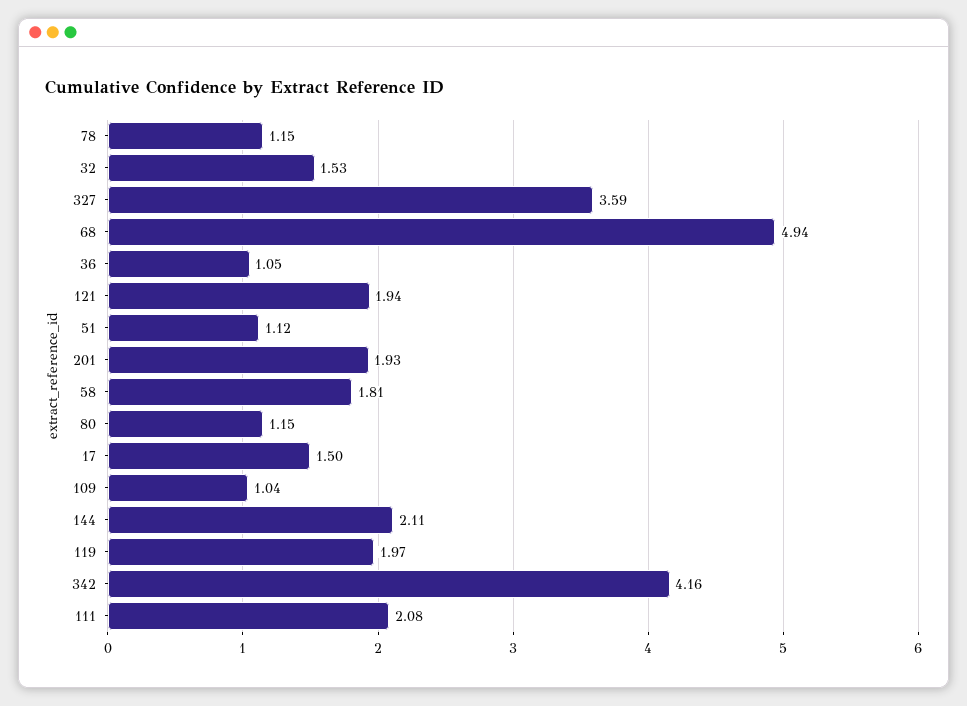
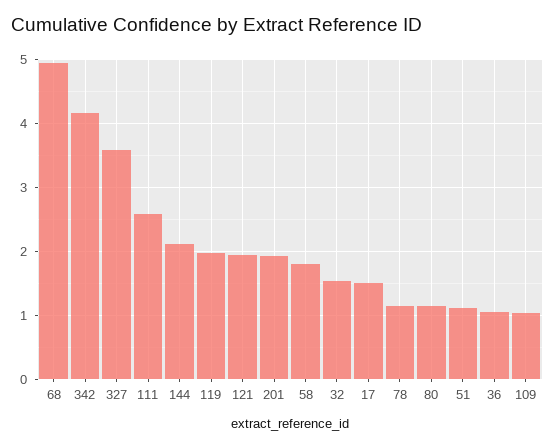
111: 2.08 -> 2.6

